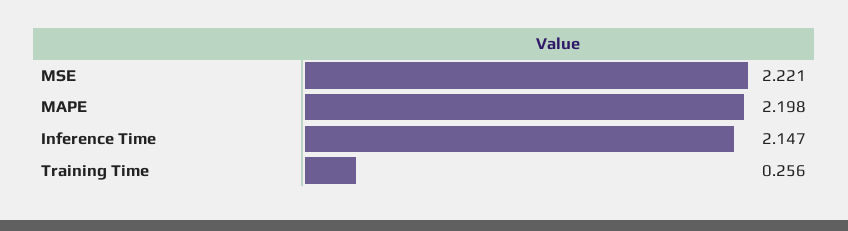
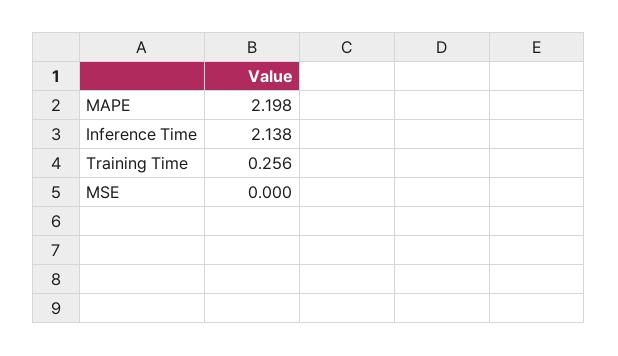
MSE: 2.221 -> 0
Inference Time: 2.147 -> 2.138

